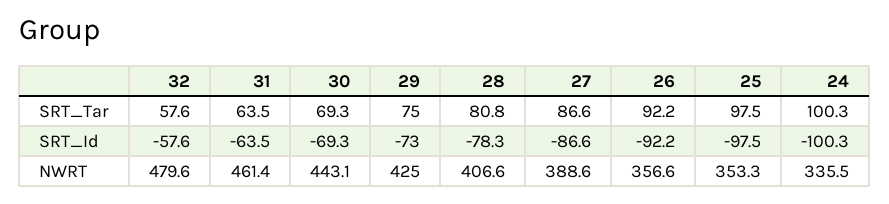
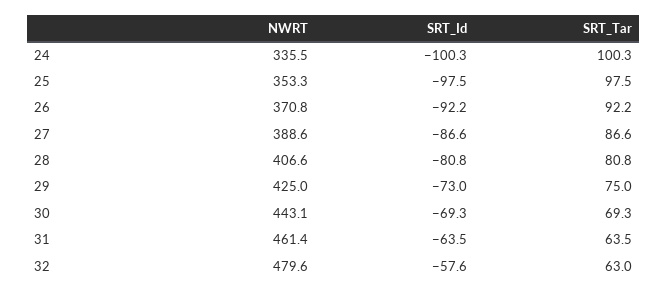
32, SRT_Tar: 57.6 -> 63
28, SRT_Id: -78.3 -> -80.8
26, NWRT: 356.6 -> 370.8

